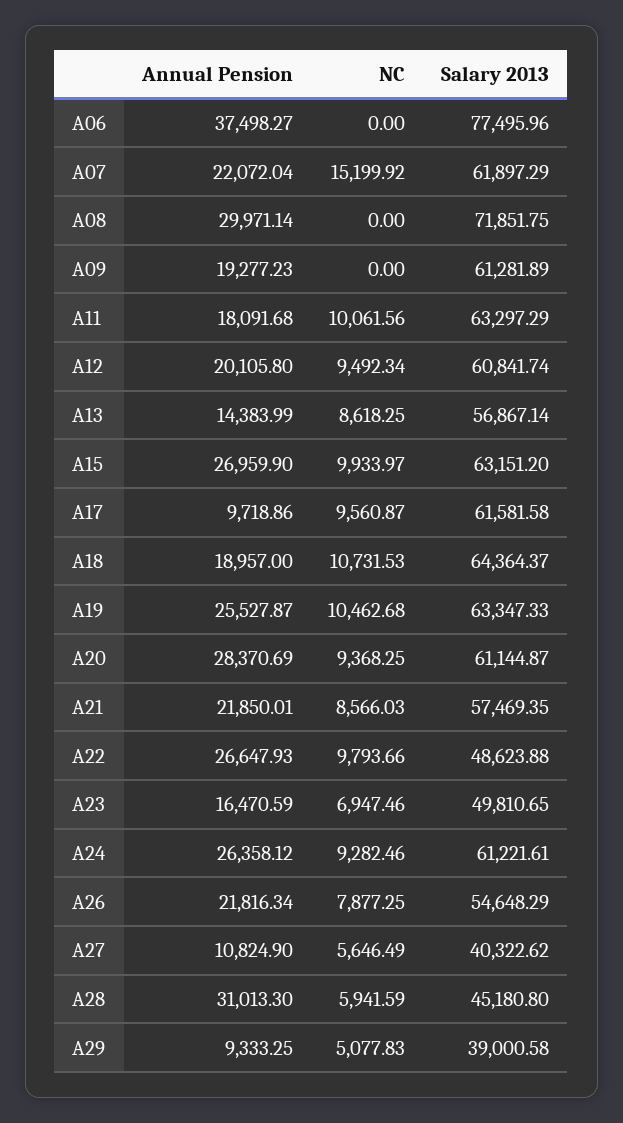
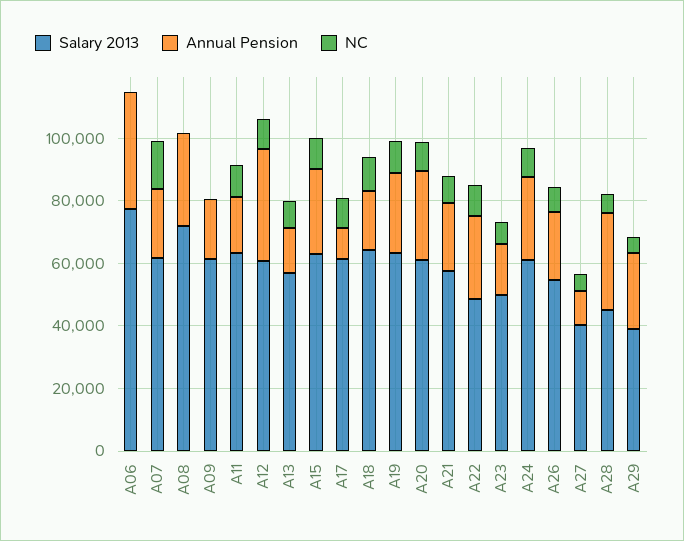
Annual Pension, A12: 20105.8 -> 35000
Annual Pension, A29: 9333.25 -> 25000

